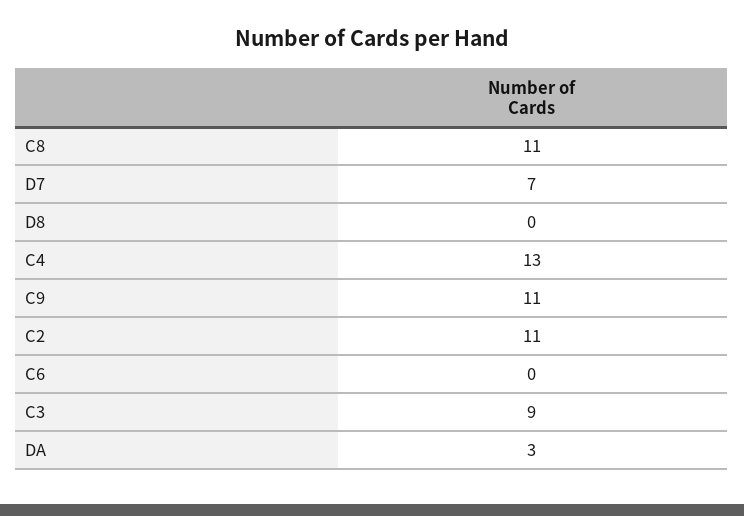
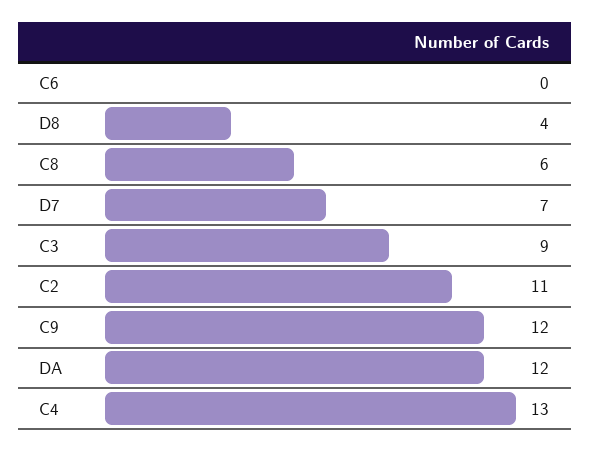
C8: 11 -> 6
D8: 0 -> 4
C9: 11 -> 12
DA: 3 -> 12

